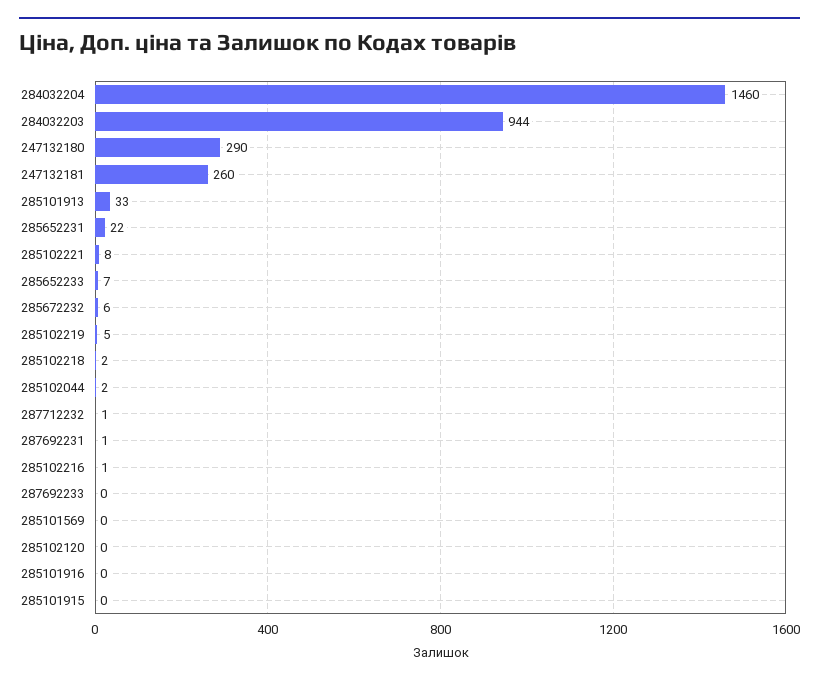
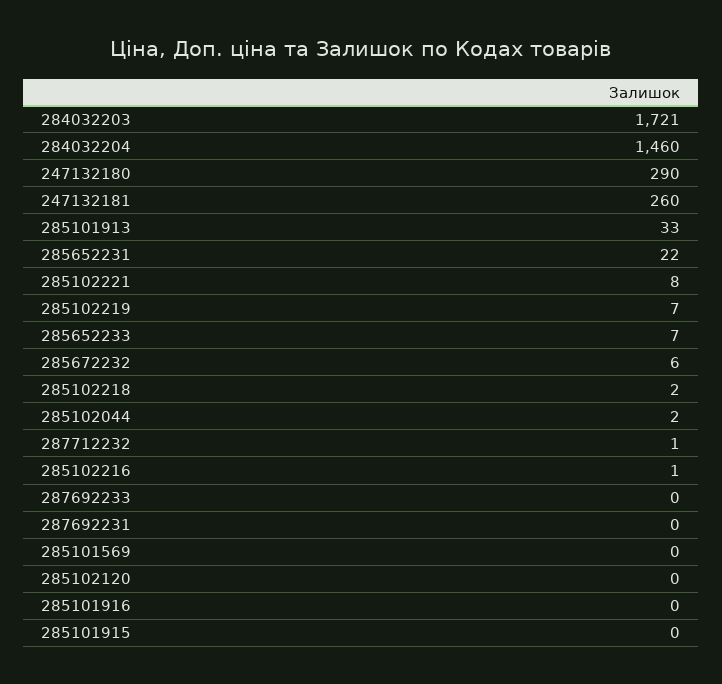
284032203: 944 -> 1721
285102219: 5 -> 7
287692231: 1 -> 0

